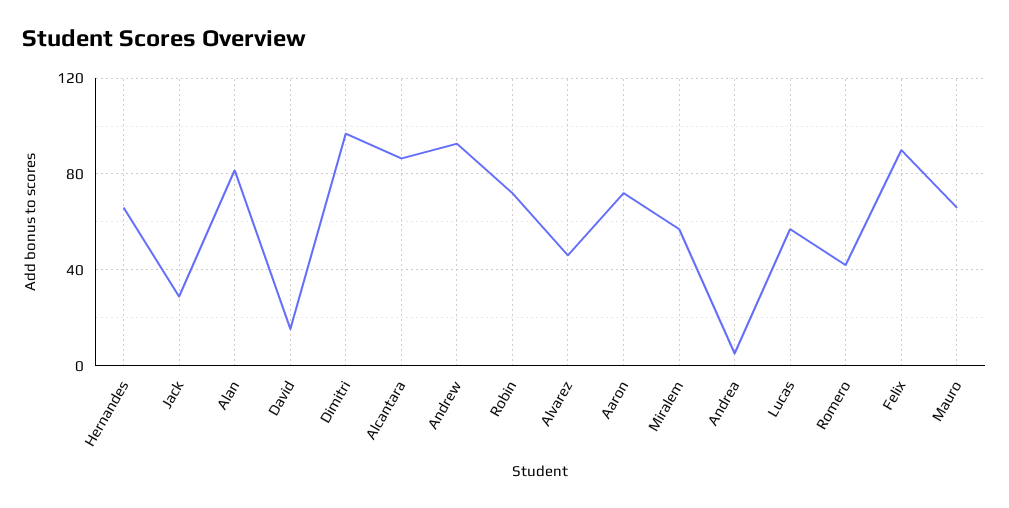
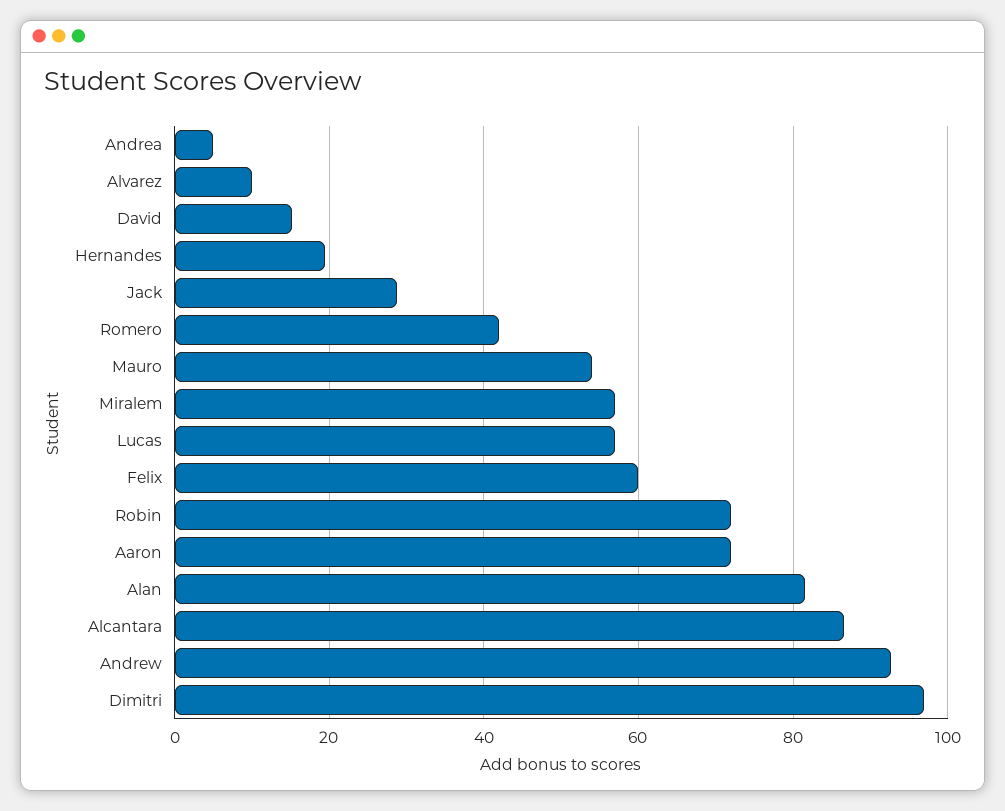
Hernandes: 65 -> 20
Alvarez: 45 -> 10
Felix: 90 -> 60
Mauro: 65 -> 54

